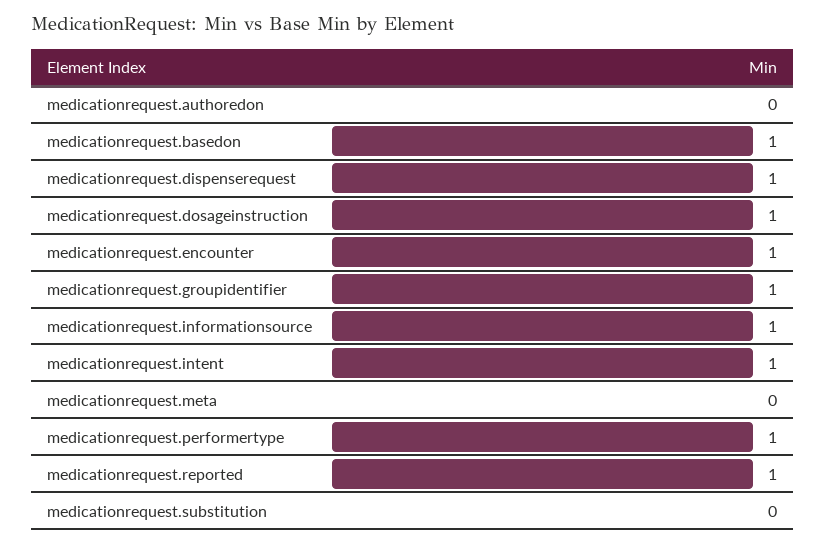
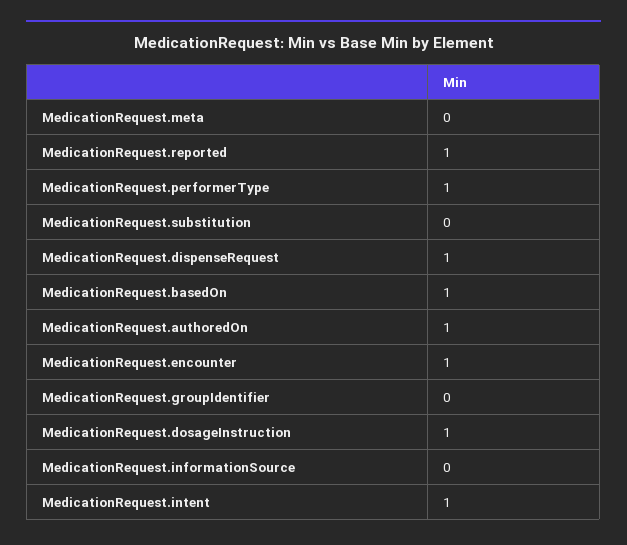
medicationrequest.authoredon: 0 -> 1
medicationrequest.groupidentifier: 1 -> 0
medicationrequest.informationsource: 1 -> 0

